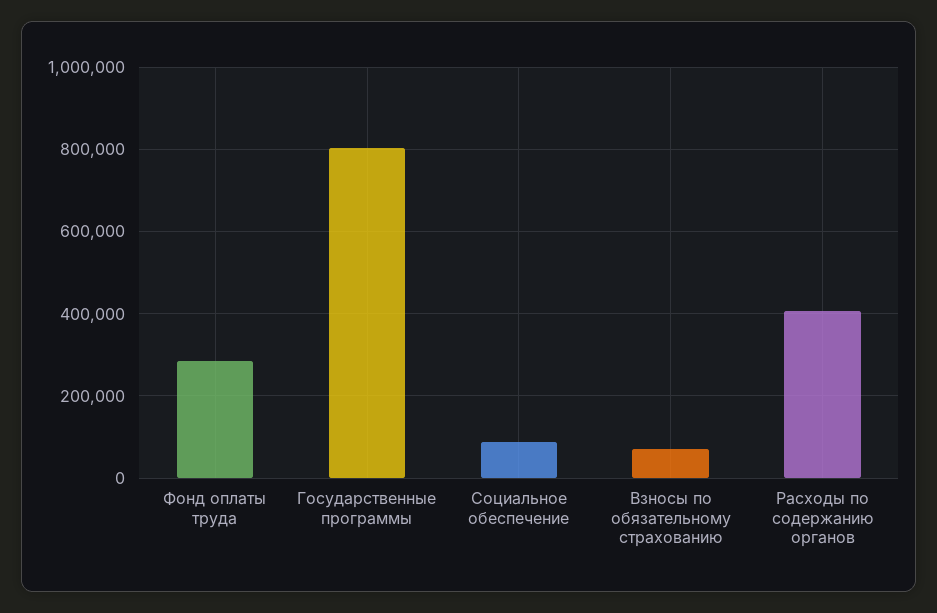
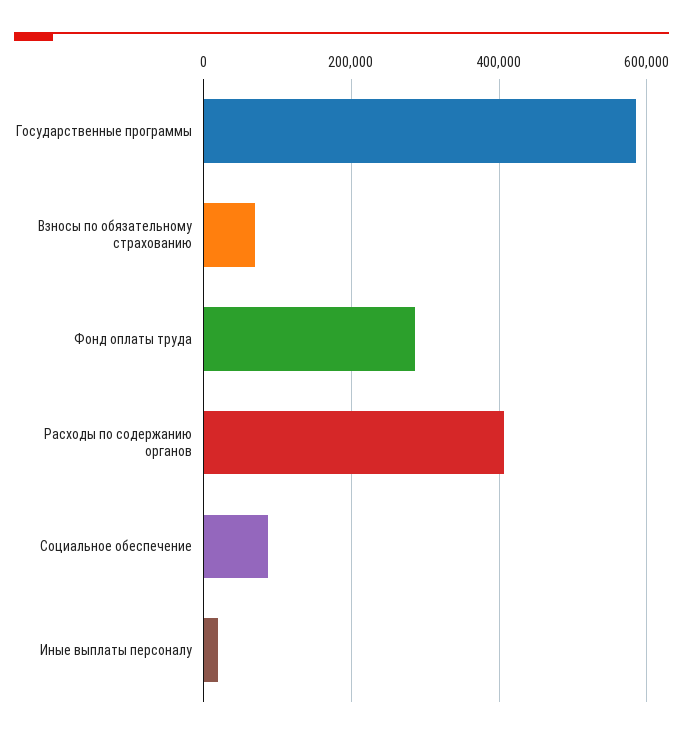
Государственные программы: 800000 -> 580000
Иные выплаты персоналу: none -> 20000

